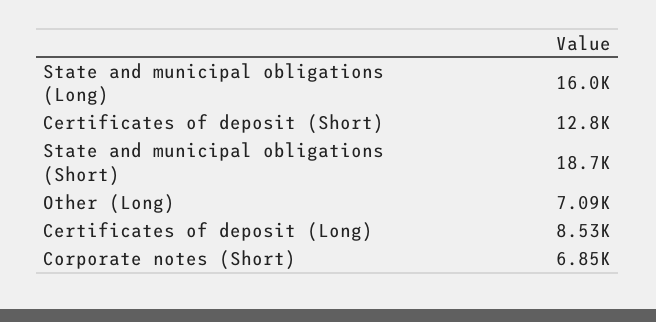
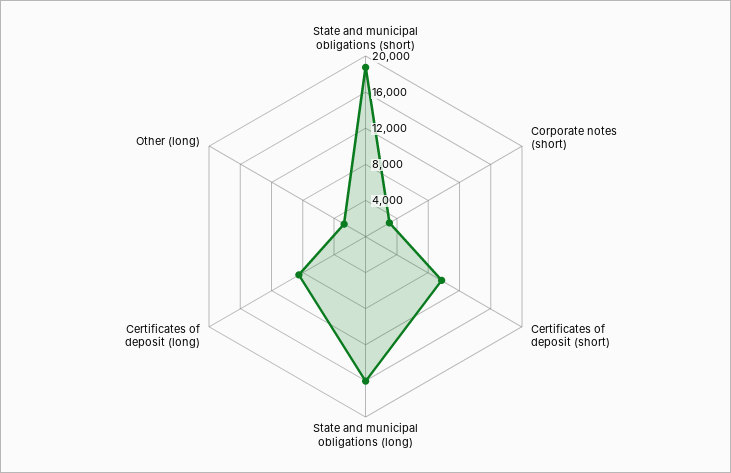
Certificates of deposit (Short): 12800 -> 10000
Other (Long): 7090 -> 3000
Corporate notes (Short): 6850 -> 3000

